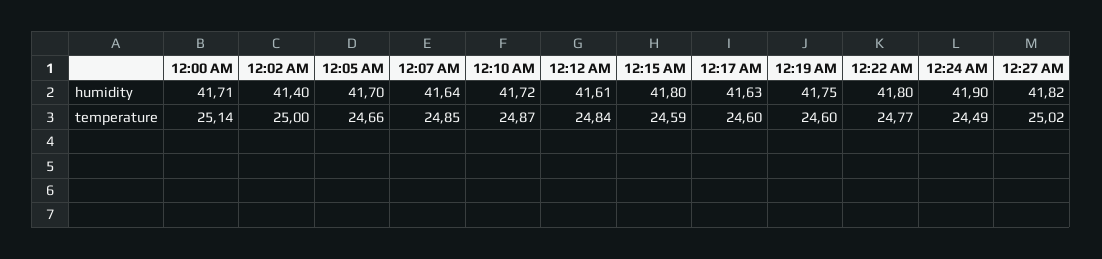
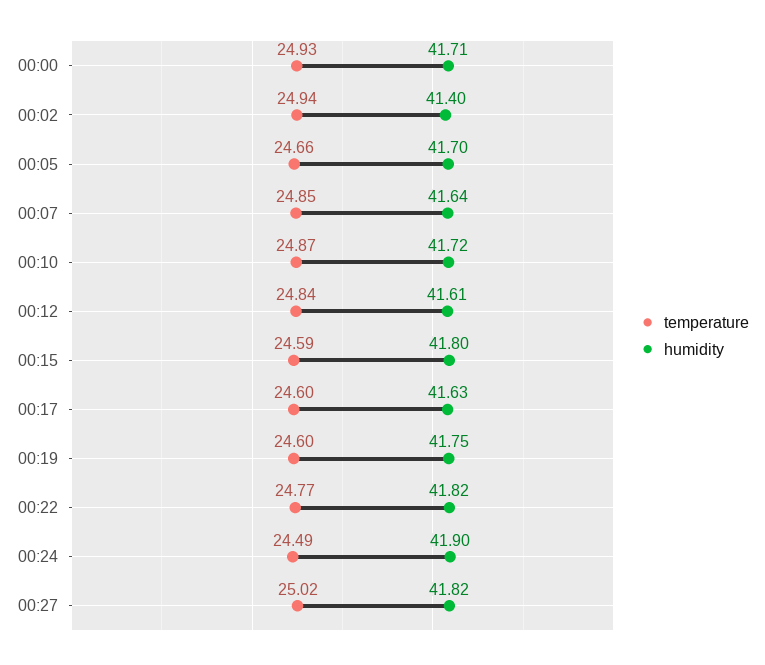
humidity, 12:22 AM: 41.8 -> 41.82
temperature, 12:00 AM: 25.14 -> 24.93
temperature, 12:02 AM: 25 -> 24.94

